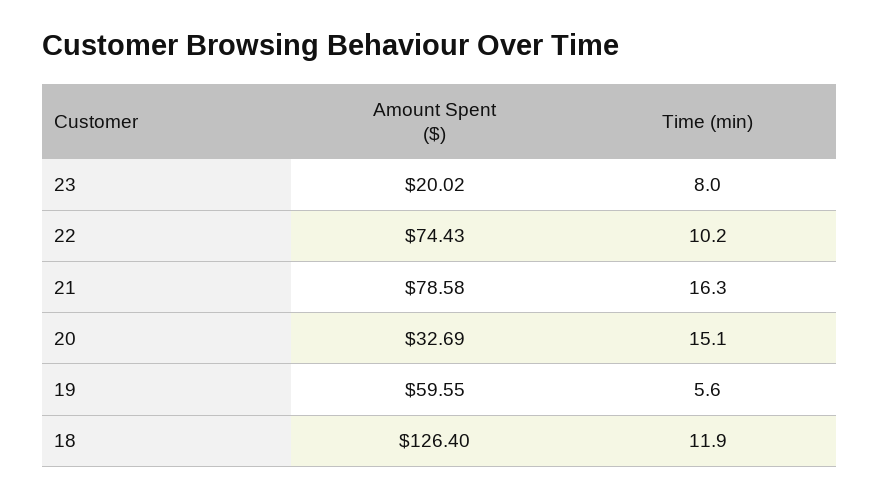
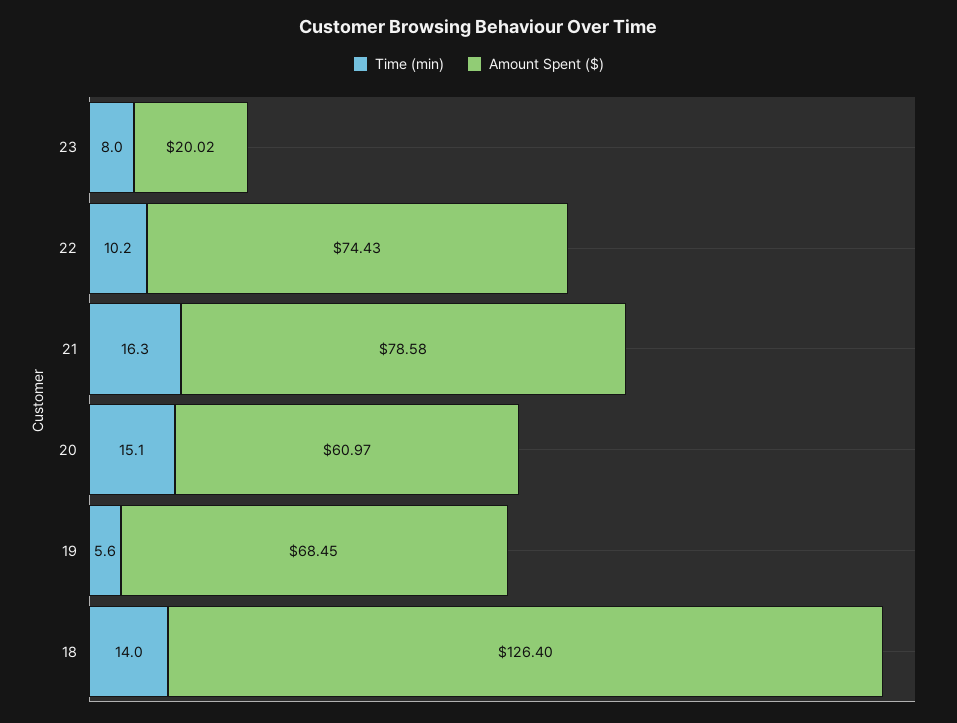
Amount Spent ($), 20: 32.69 -> 60.97
Amount Spent ($), 19: 59.55 -> 68.45
Time (min), 18: 11.9 -> 14

